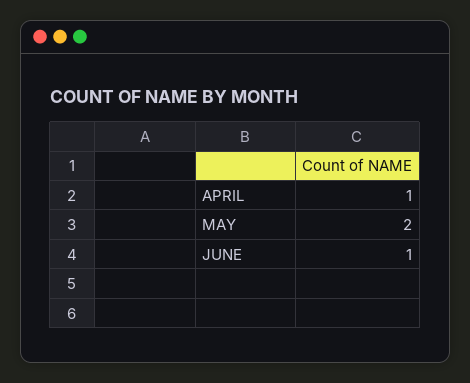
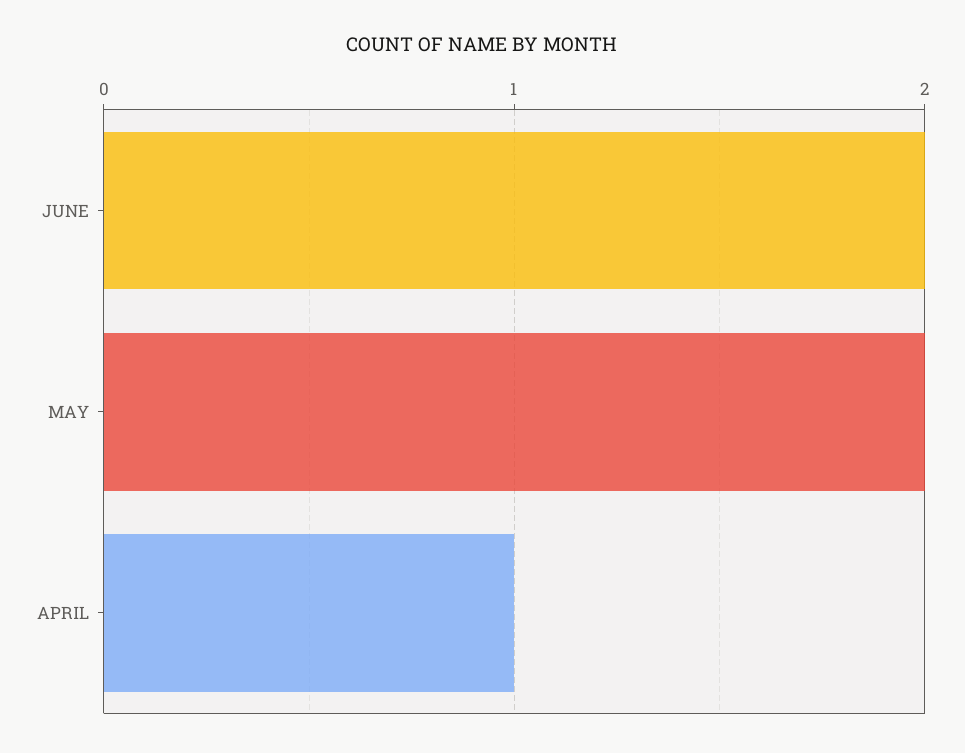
JUNE: 1 -> 2

